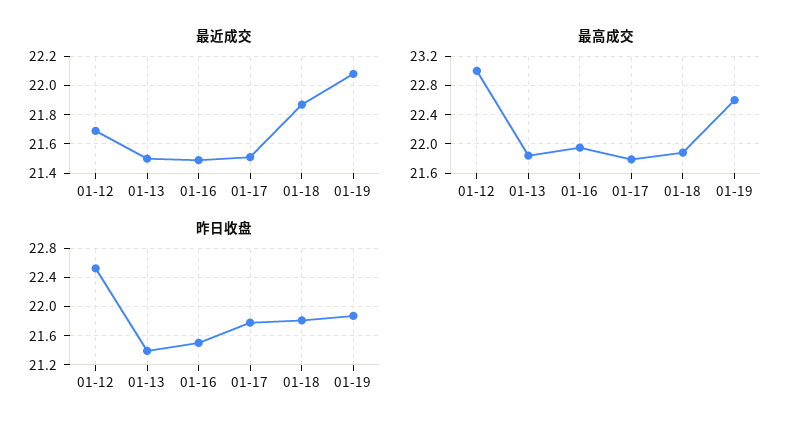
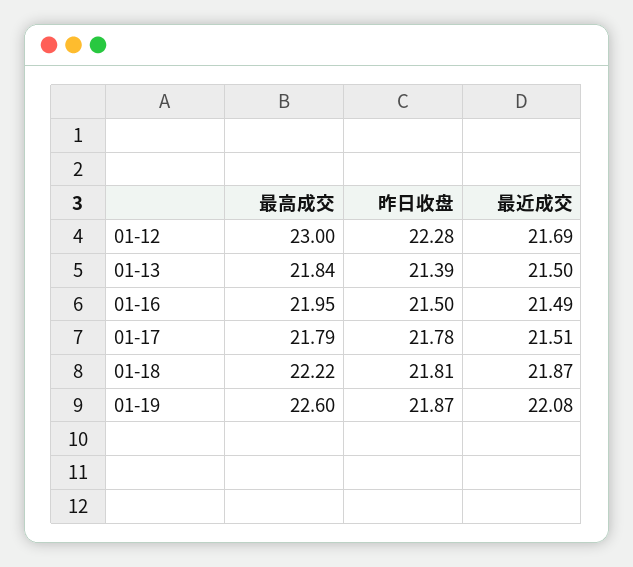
最高成交, 01-18: 21.9 -> 22.22
昨日收盘, 01-12: 22.5 -> 22.28

